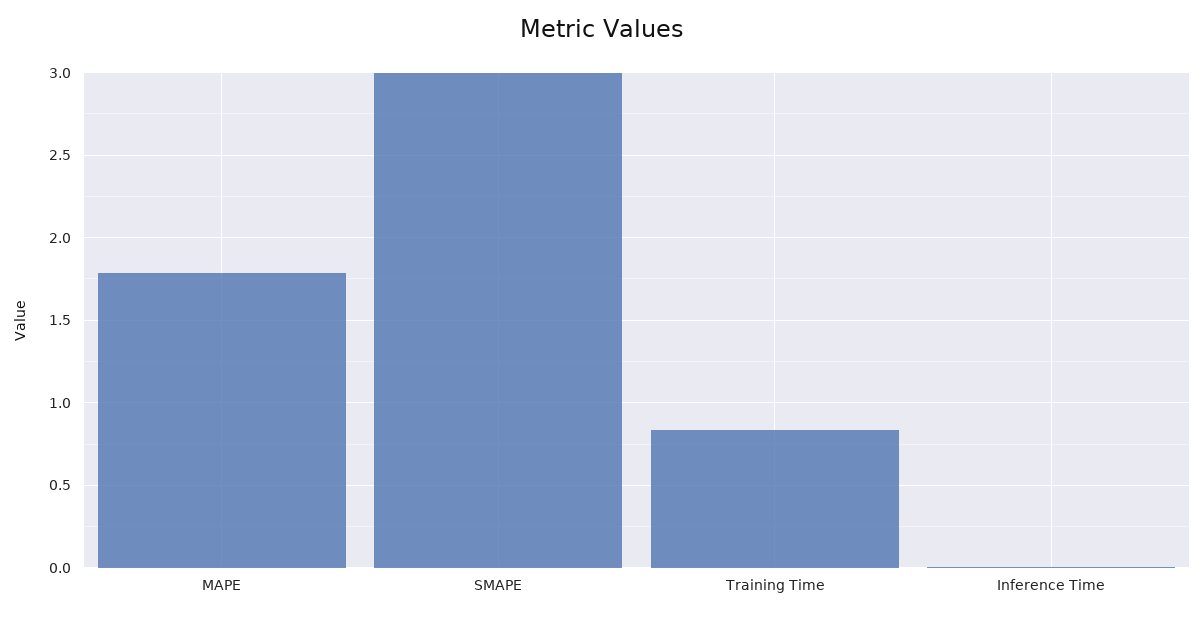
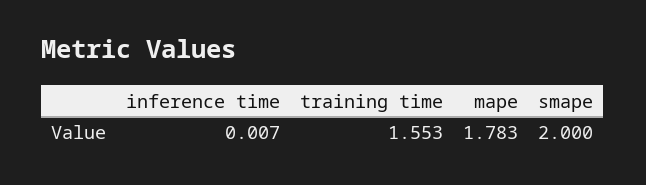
SMAPE: 3 -> 2
Training Time: 0.85 -> 1.553

